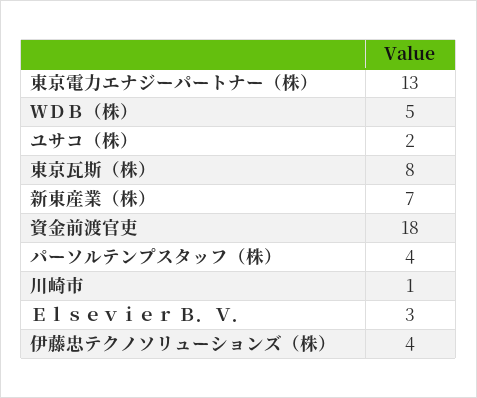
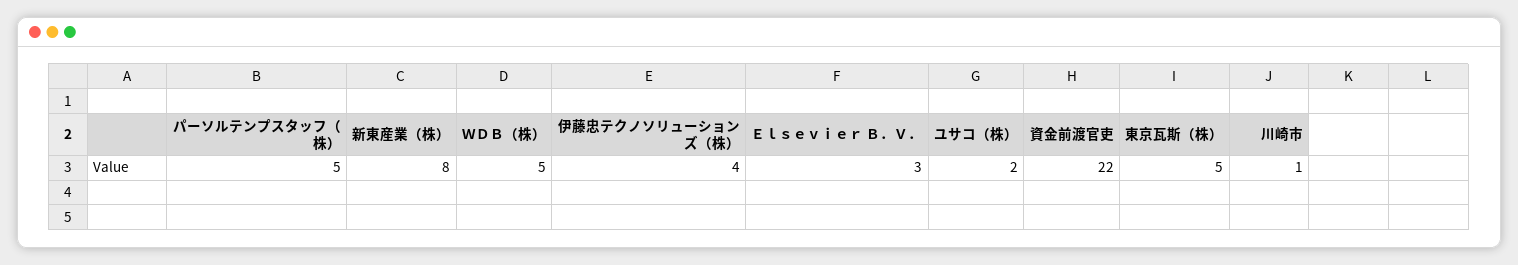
東京電力エナジーパートナー（株）: 13 -> none
東京瓦斯（株）: 8 -> 5
新東産業（株）: 7 -> 8
資金前渡官吏: 18 -> 22
パーソルテンプスタッフ（株）: 4 -> 5

